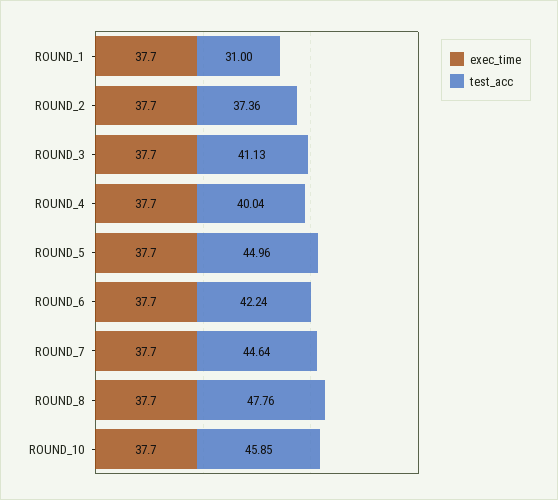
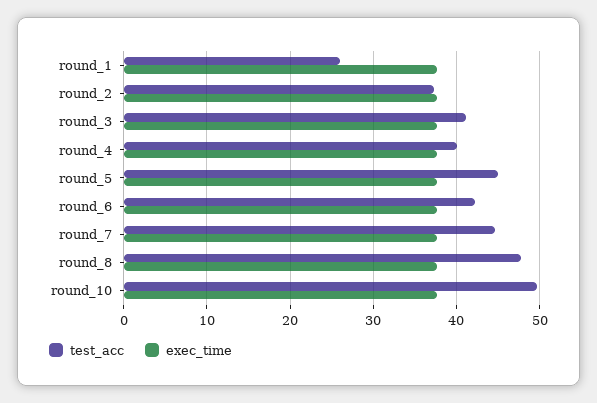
test_acc, ROUND_1: 31 -> 26
test_acc, ROUND_10: 45.85 -> 50

